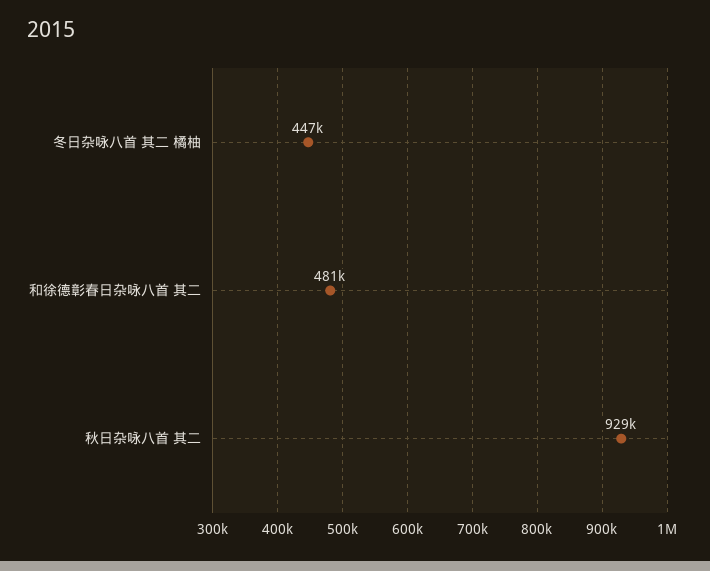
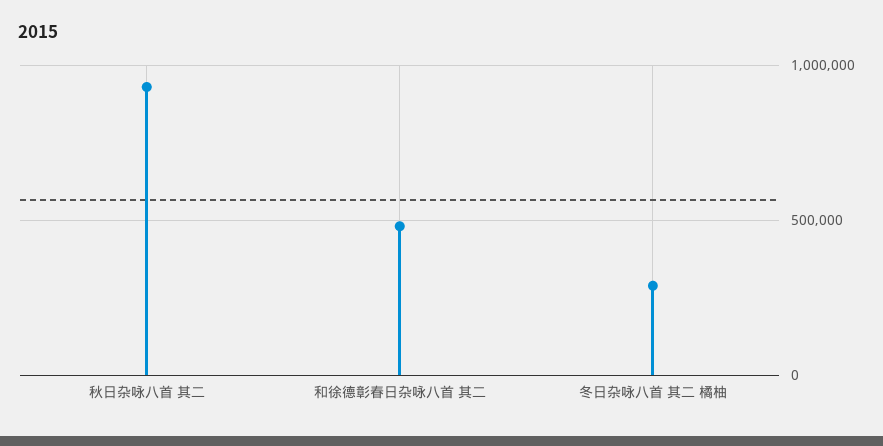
冬日杂咏八首 其二 橘柚: 447000 -> 300000

